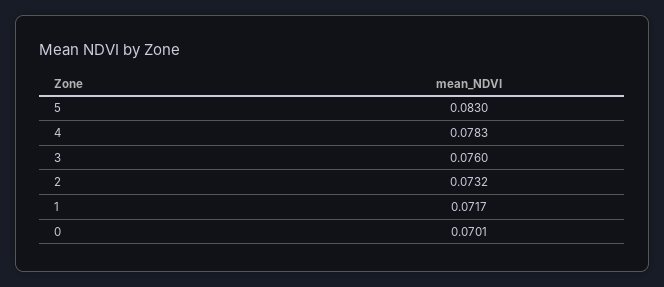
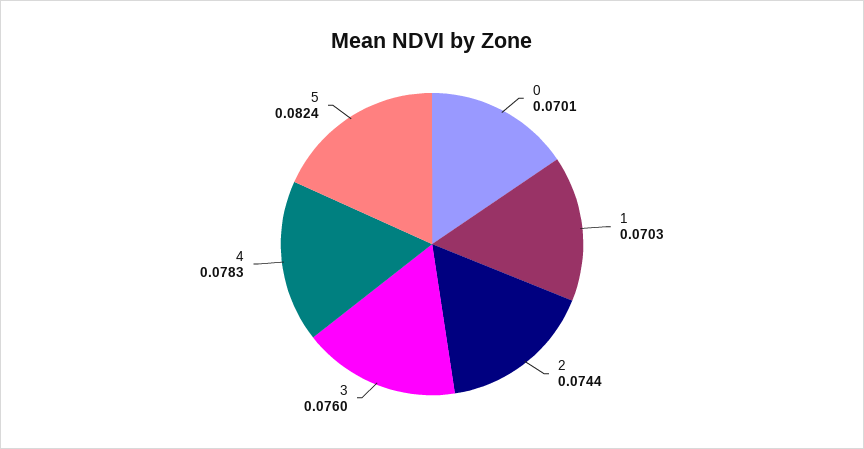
5: 0.083 -> 0.0824
2: 0.0732 -> 0.0744
1: 0.0717 -> 0.0703

